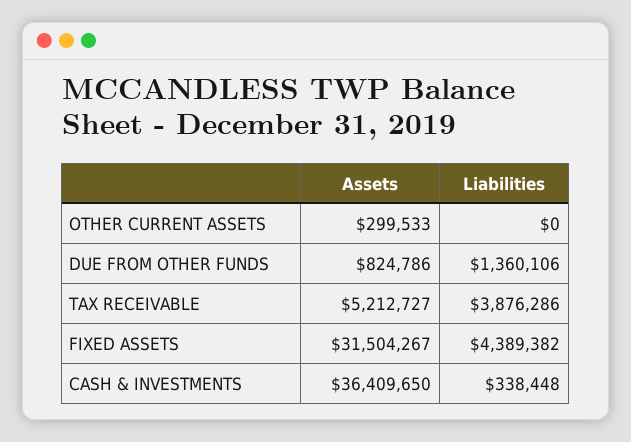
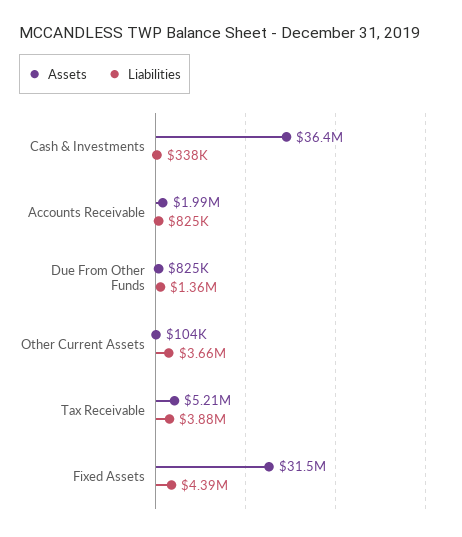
Assets, OTHER CURRENT ASSETS: 299533 -> 104000
Liabilities, OTHER CURRENT ASSETS: 0 -> 3660000
Assets, Accounts Receivable: none -> 1990000
Liabilities, Accounts Receivable: none -> 825000

